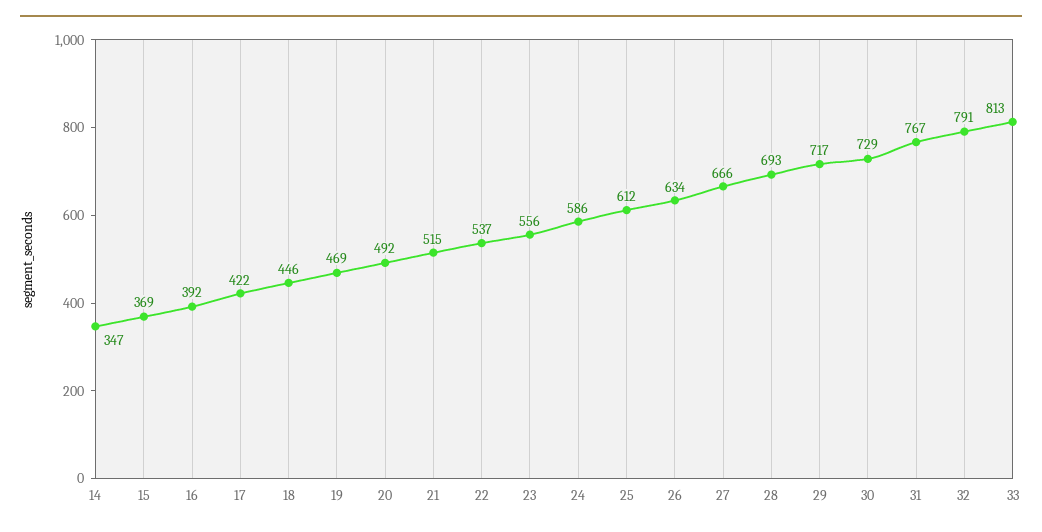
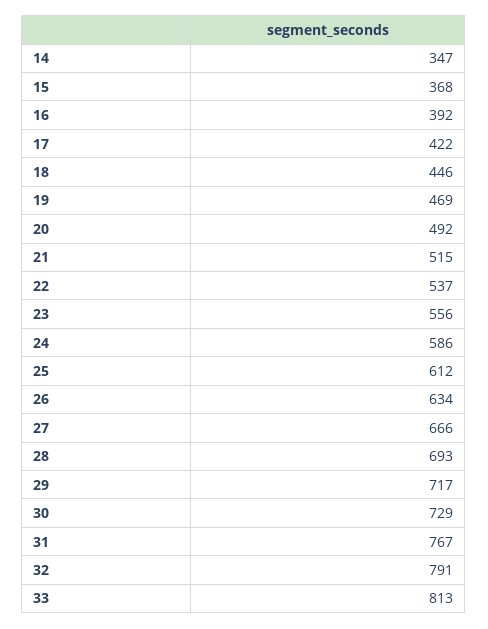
15: 369 -> 368

